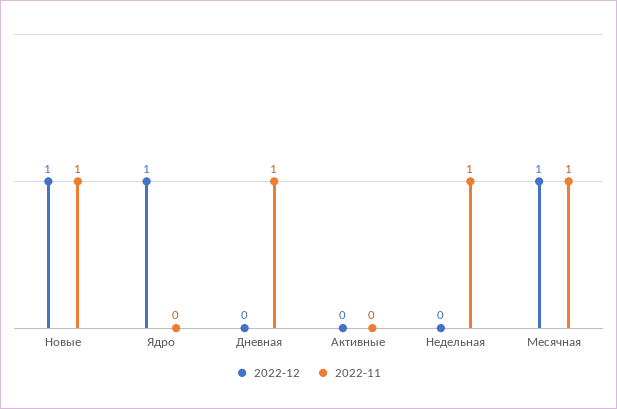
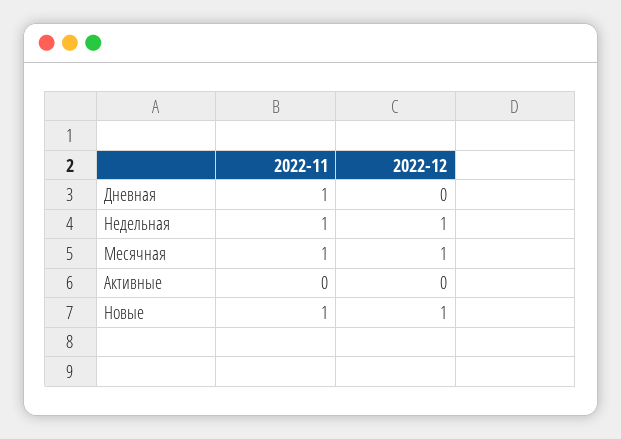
2022-12, Ядро: 1 -> none
2022-11, Ядро: 0 -> none
2022-12, Недельная: 0 -> 1

